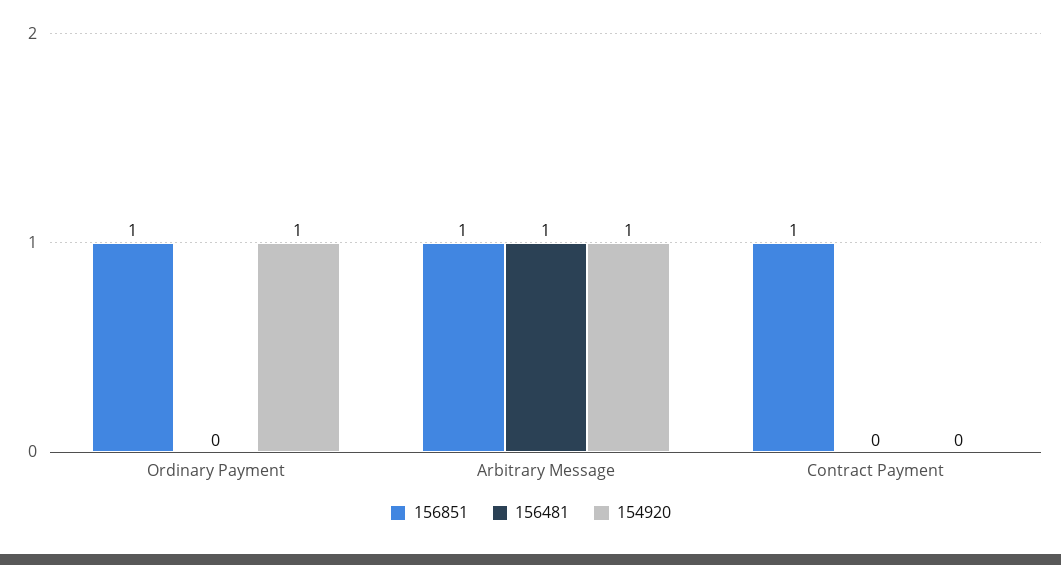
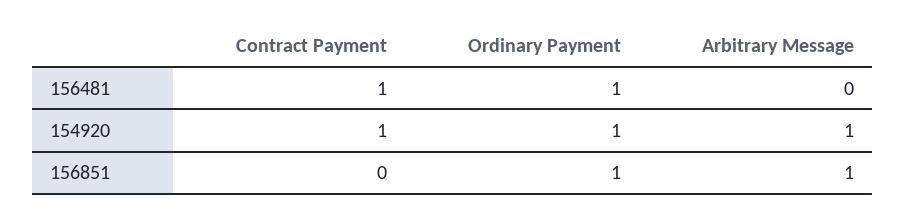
156481, Ordinary Payment: 0 -> 1
156481, Arbitrary Message: 1 -> 0
156851, Contract Payment: 1 -> 0
156481, Contract Payment: 0 -> 1
154920, Contract Payment: 0 -> 1

